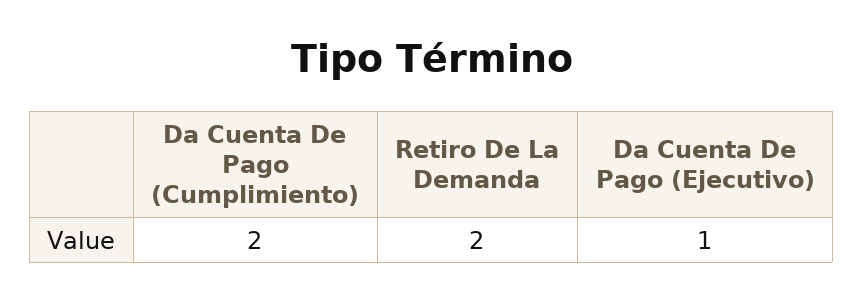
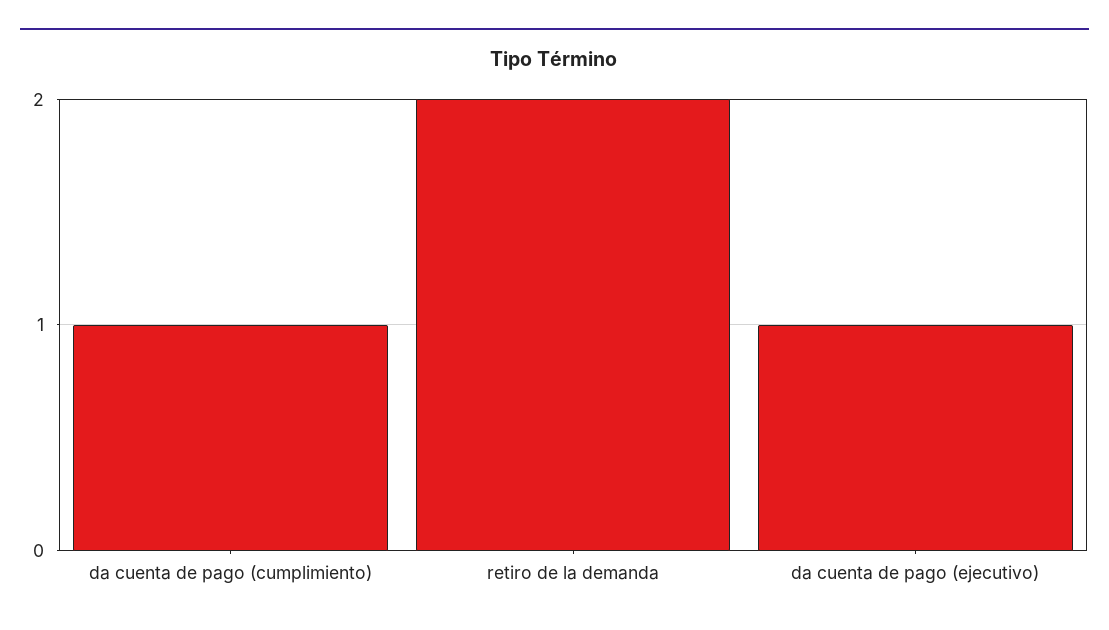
Da Cuenta De Pago (Cumplimiento): 2 -> 1

